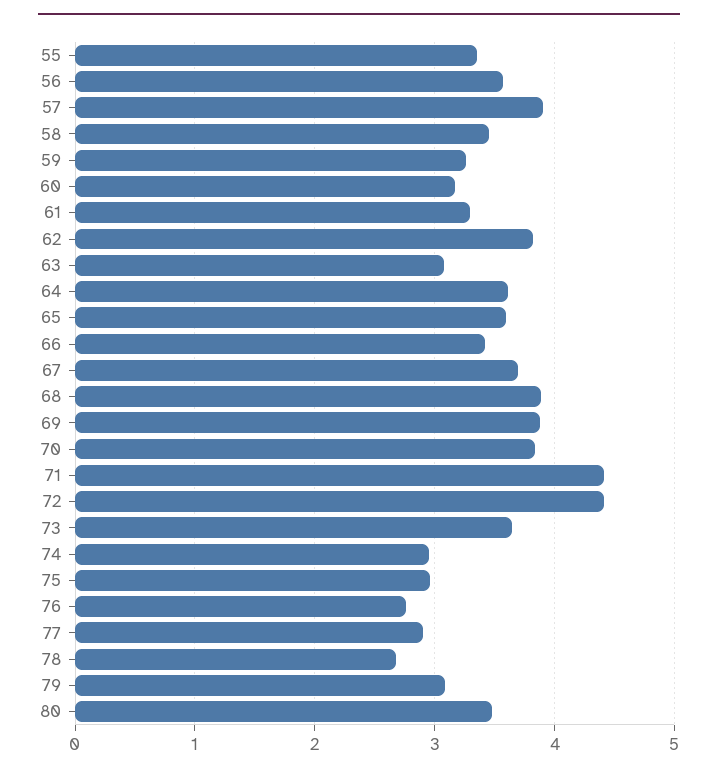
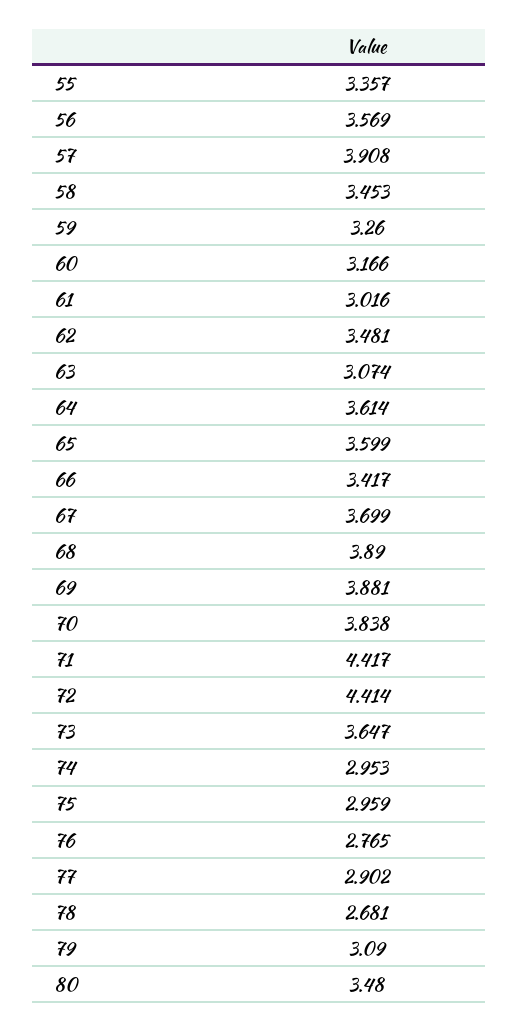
61: 3.3 -> 3.016
62: 3.8 -> 3.481

